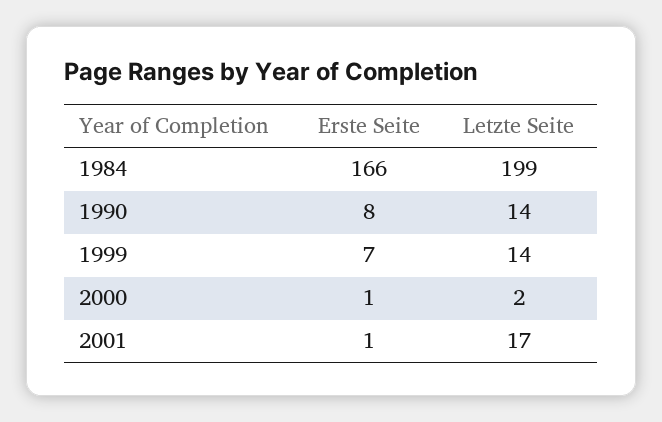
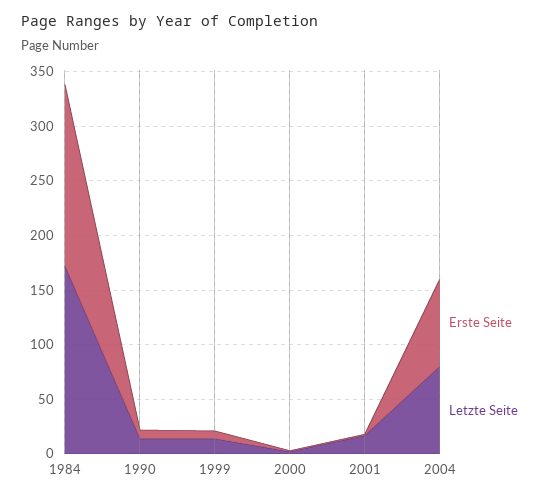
Letzte Seite, 1984: 199 -> 170
Erste Seite, 2004: none -> 80
Letzte Seite, 2004: none -> 80

